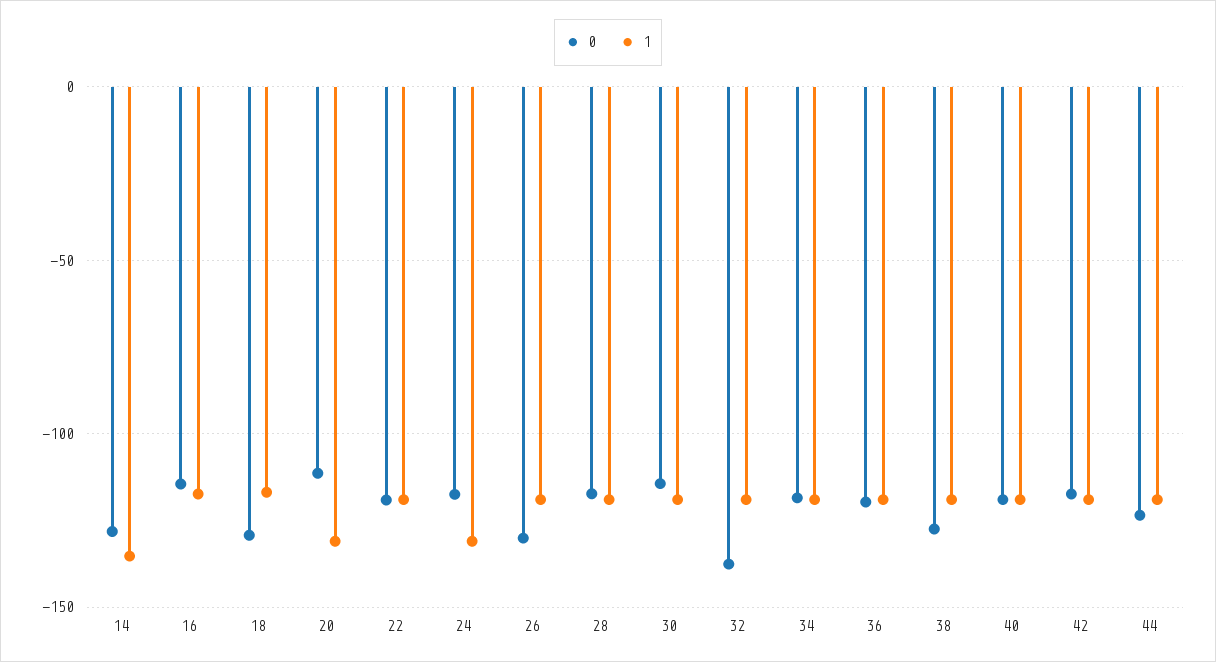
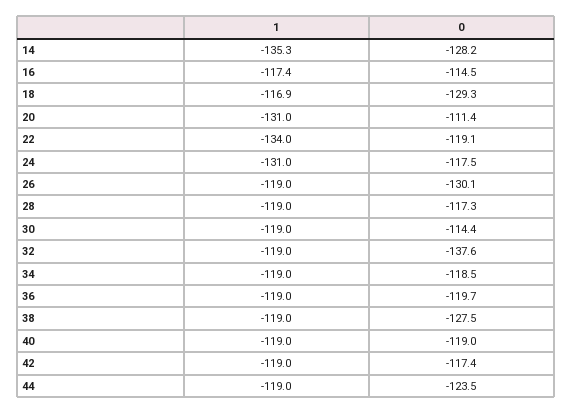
1, 22: -120 -> -134

